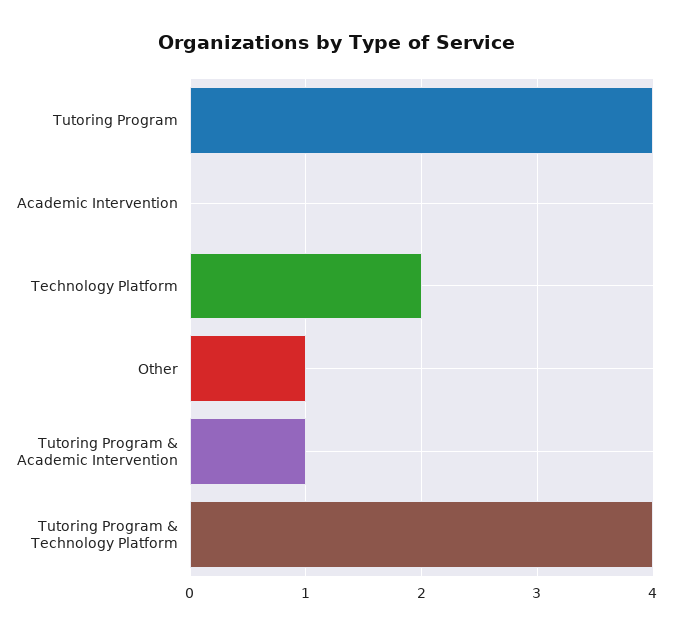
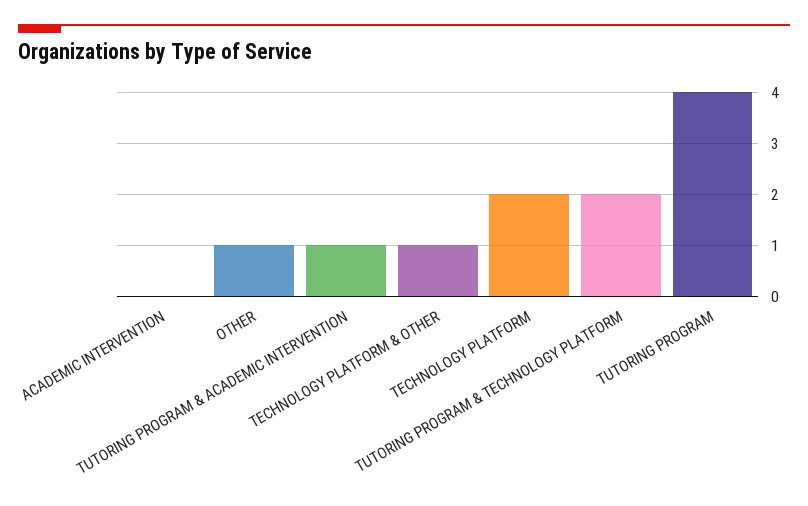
Tutoring Program & Technology Platform: 4 -> 2
TECHNOLOGY PLATFORM & OTHER: none -> 1

